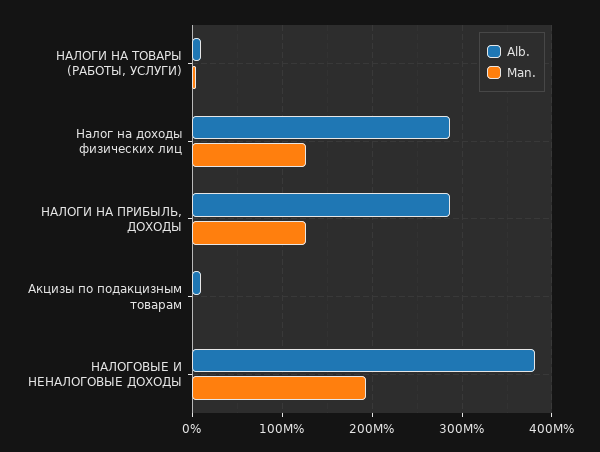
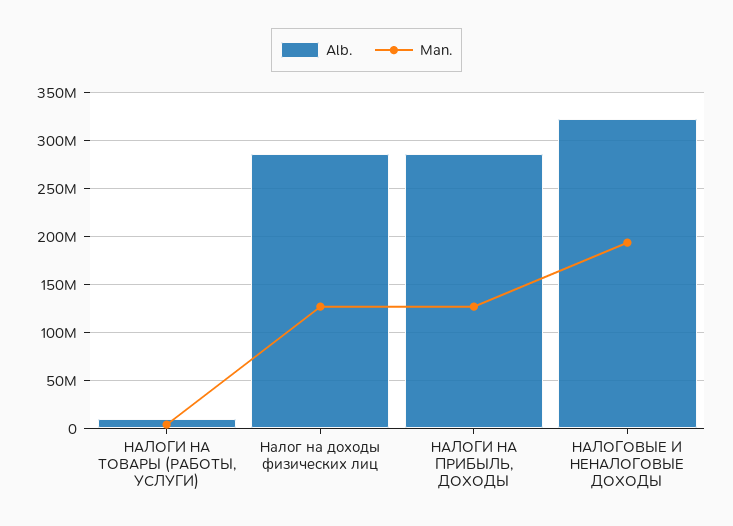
Alb., Акцизы по подакцизным товарам: 10000000 -> none
Man., Акцизы по подакцизным товарам: 0 -> none
Alb., НАЛОГОВЫЕ И НЕНАЛОГОВЫЕ ДОХОДЫ: 380000000 -> 320000000

